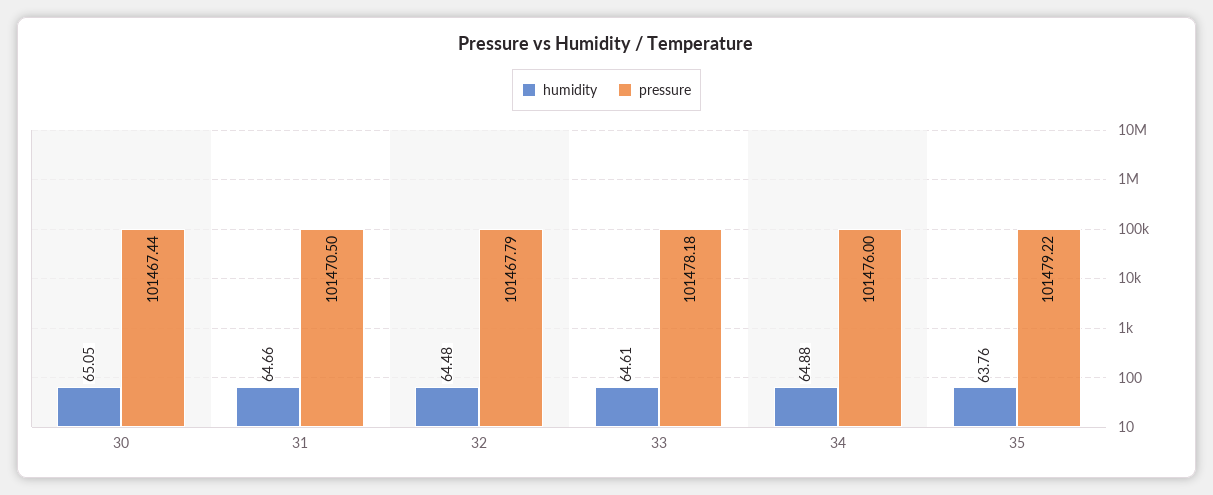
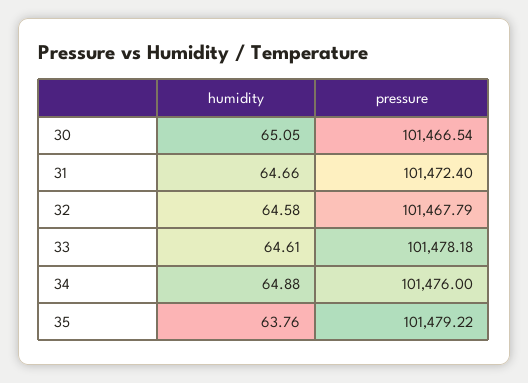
pressure, 30: 101467.44 -> 101466.54
pressure, 31: 101470.5 -> 101472.4
humidity, 32: 64.48 -> 64.58

